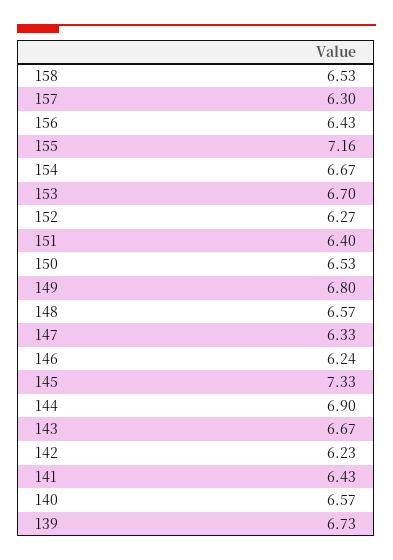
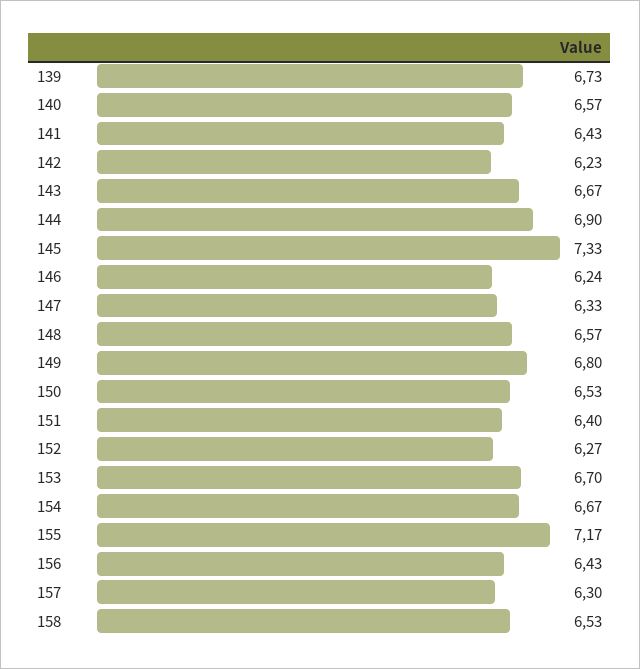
155: 7.16 -> 7.17

